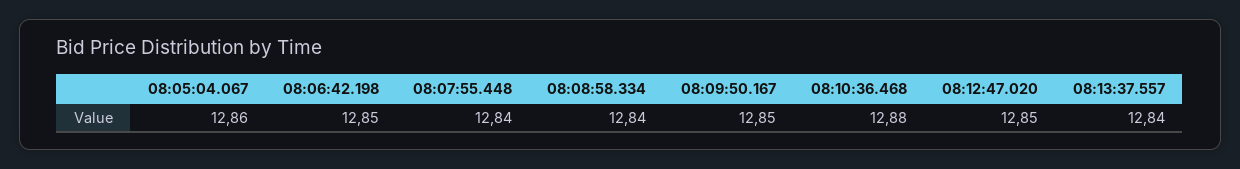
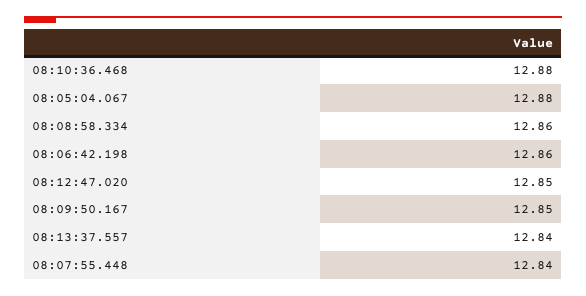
08:05:04.067: 12.86 -> 12.88
08:06:42.198: 12.85 -> 12.86
08:08:58.334: 12.84 -> 12.86

